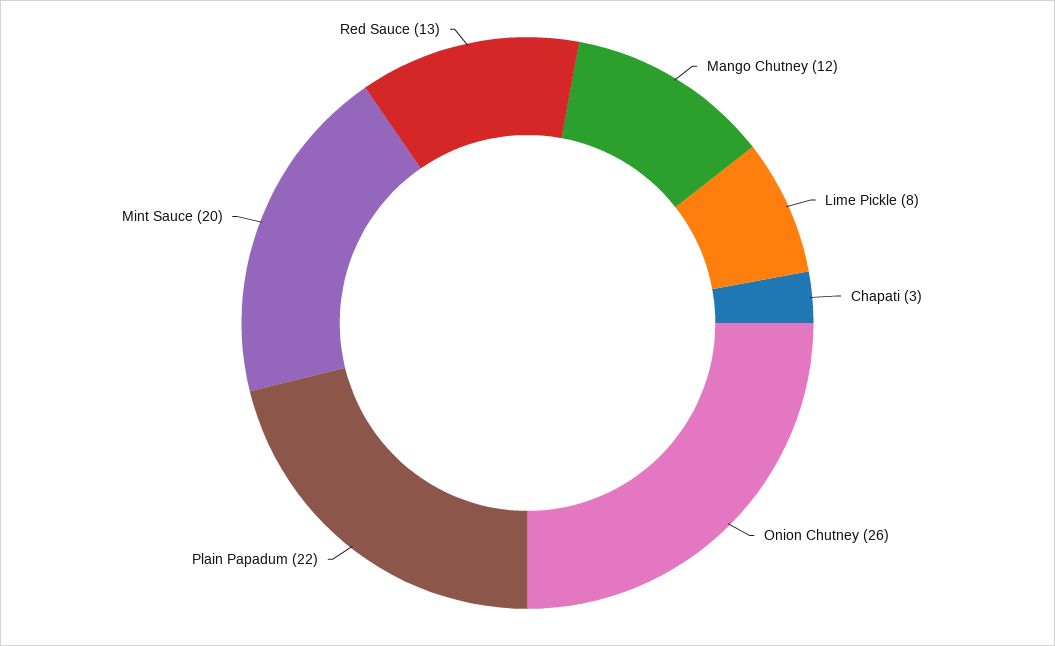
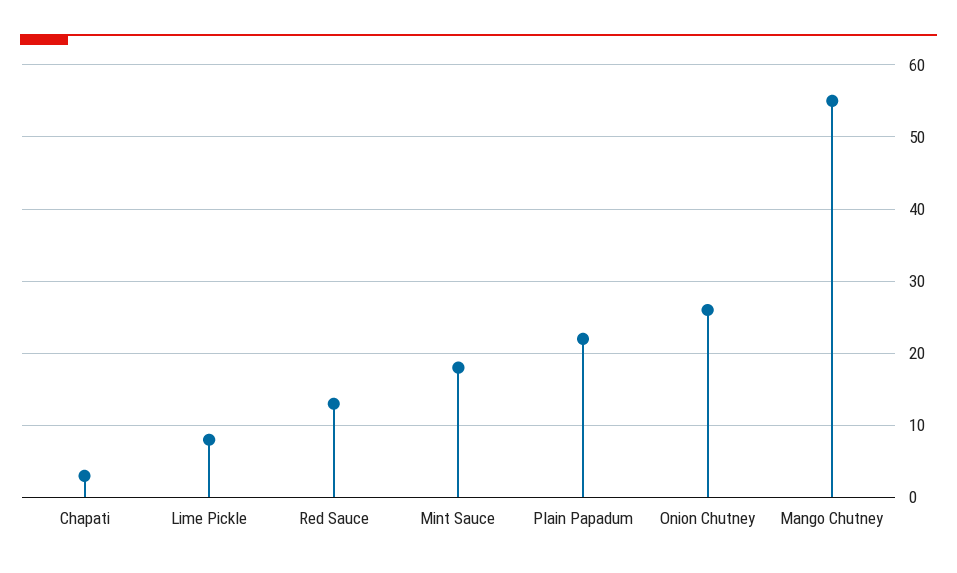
Mango Chutney: 12 -> 55
Mint Sauce: 20 -> 18

